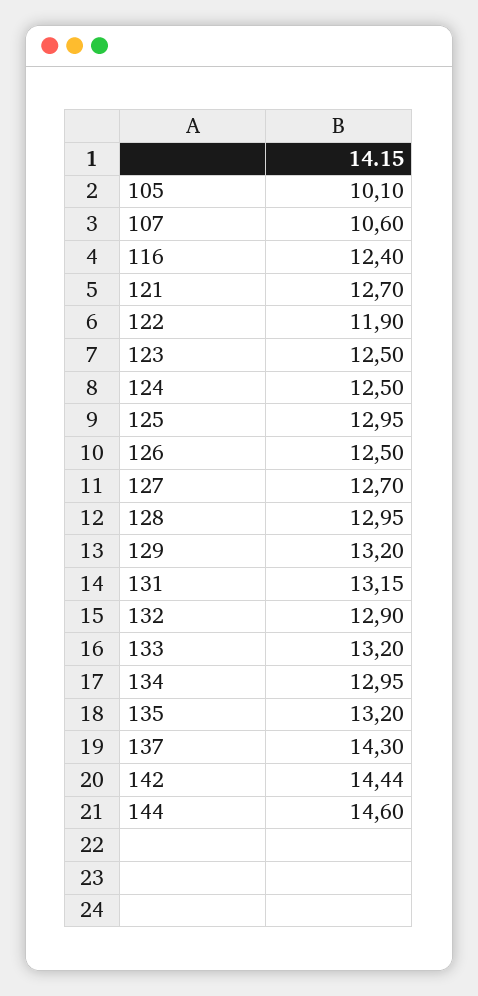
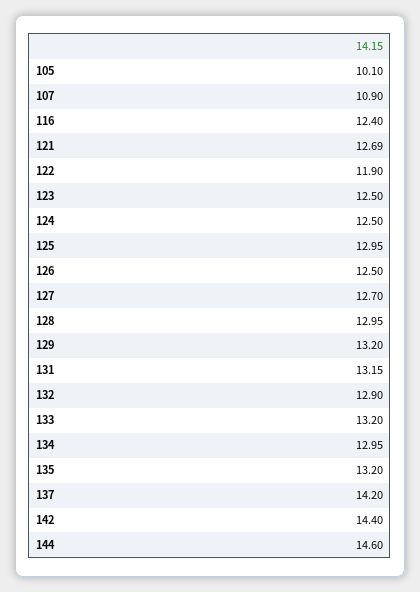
107: 10.6 -> 10.9
121: 12.7 -> 12.69
137: 14.3 -> 14.2
142: 14.44 -> 14.4

